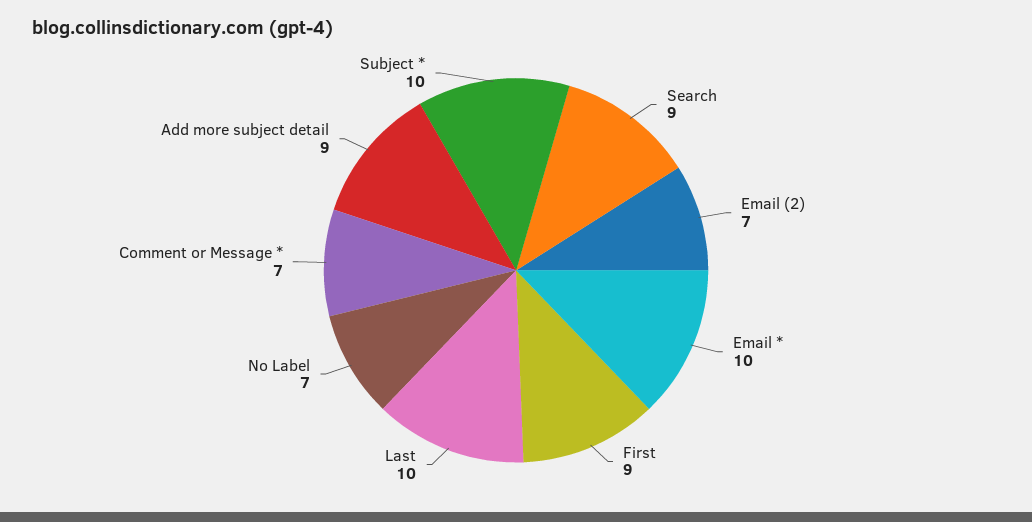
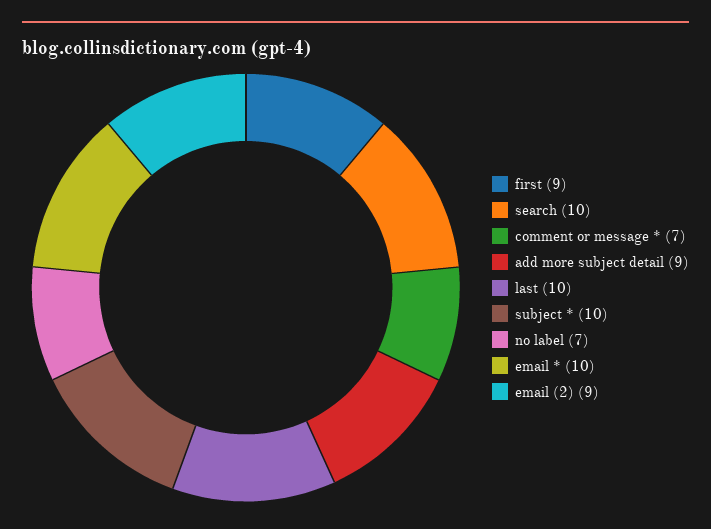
Search: 9 -> 10
Email (2): 7 -> 9

